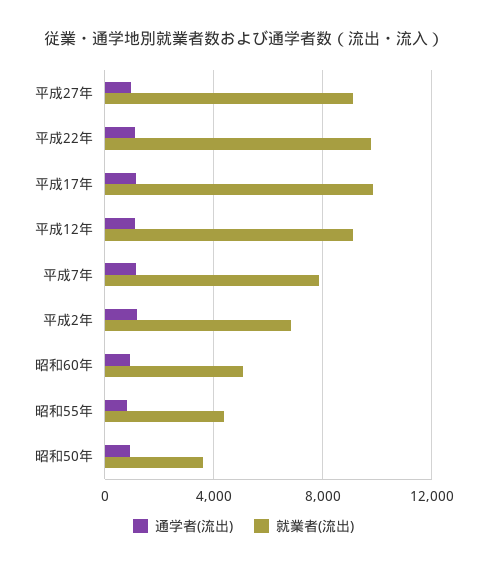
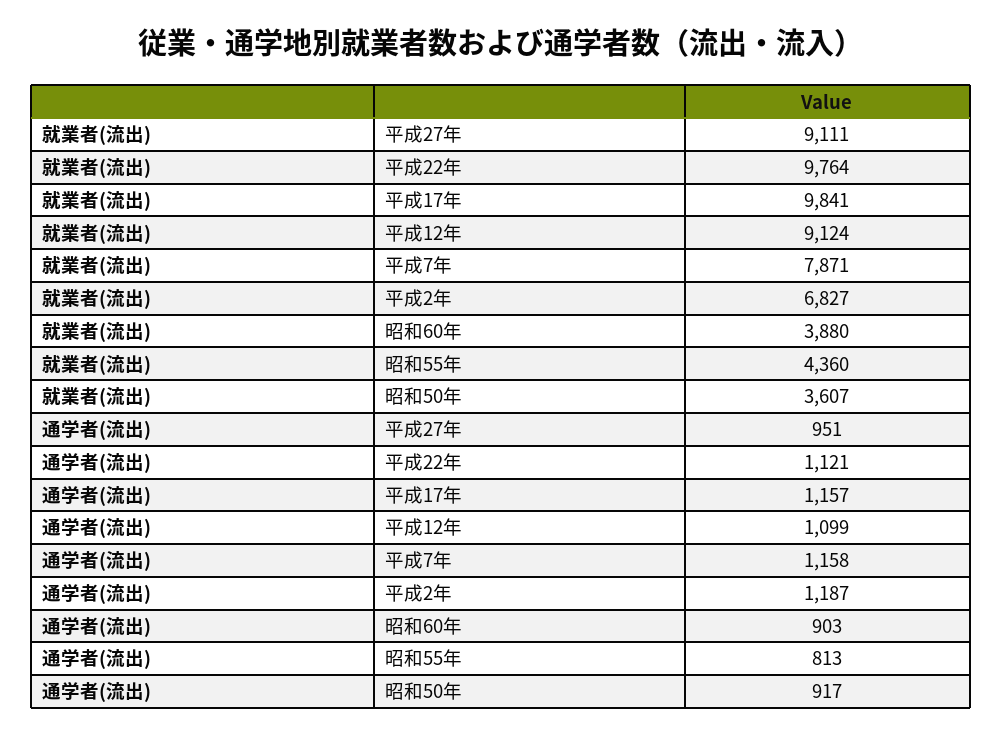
就業者(流出), 昭和60年: 5000 -> 3880

